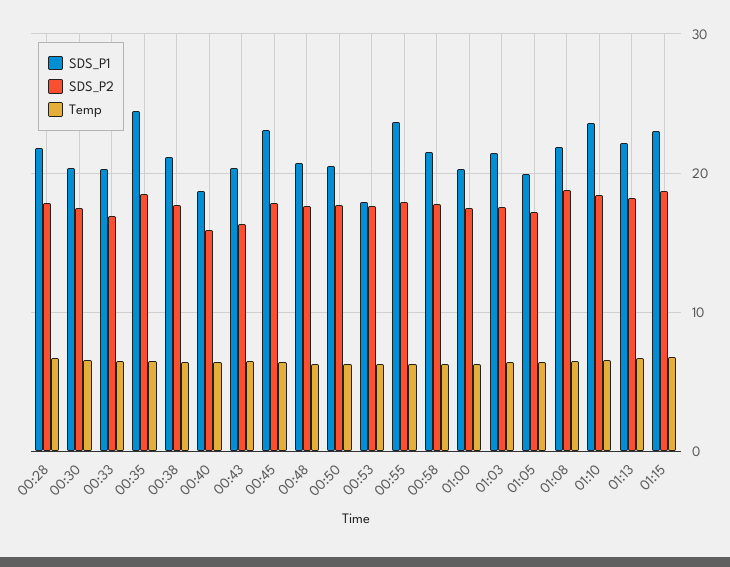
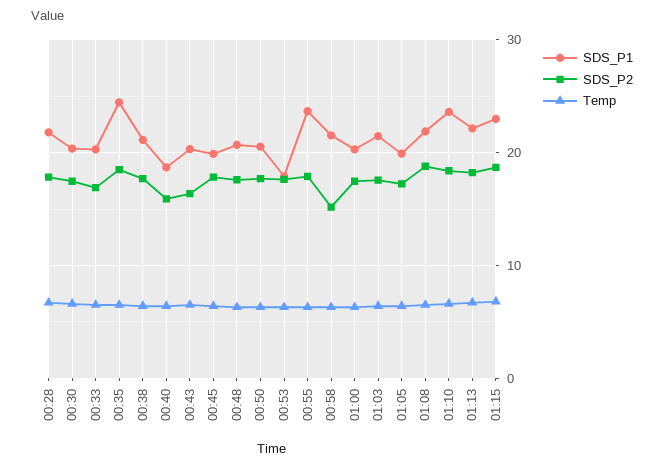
SDS_P1, 00:45: 23 -> 20
SDS_P2, 00:58: 18 -> 15

